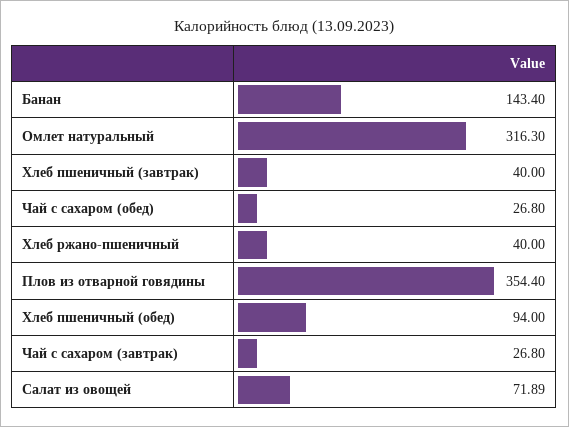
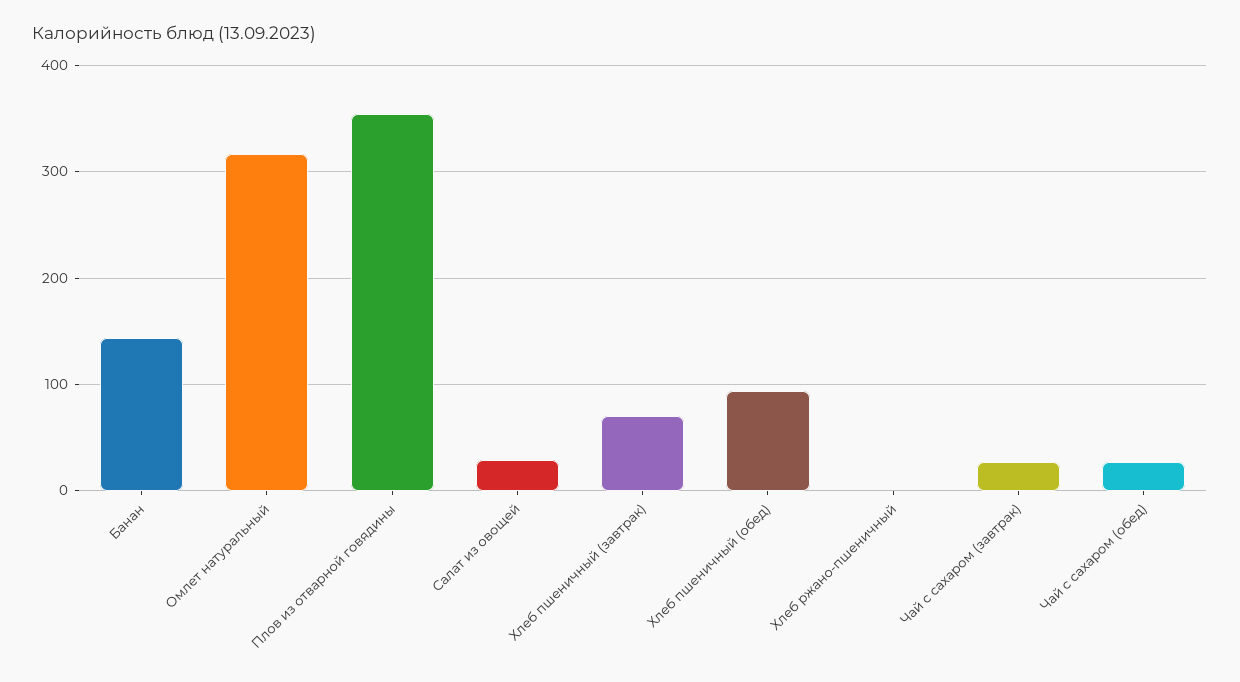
Хлеб пшеничный (завтрак): 40 -> 70
Хлеб ржано-пшеничный: 40 -> 0
Салат из овощей: 71.89 -> 30

